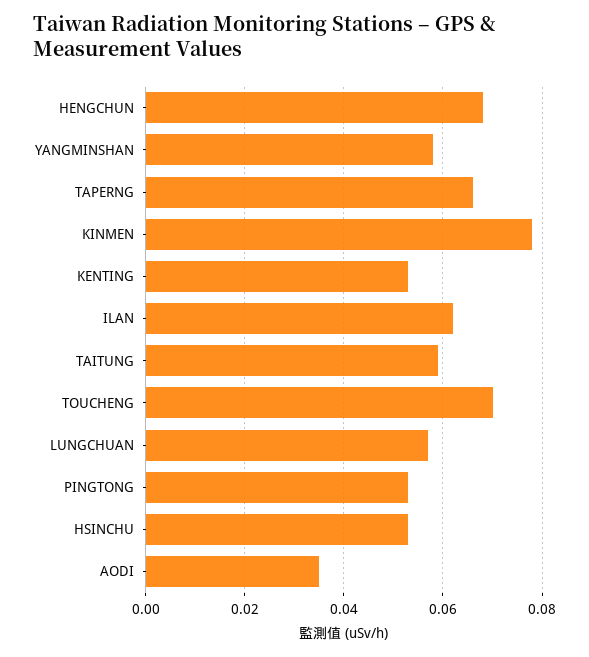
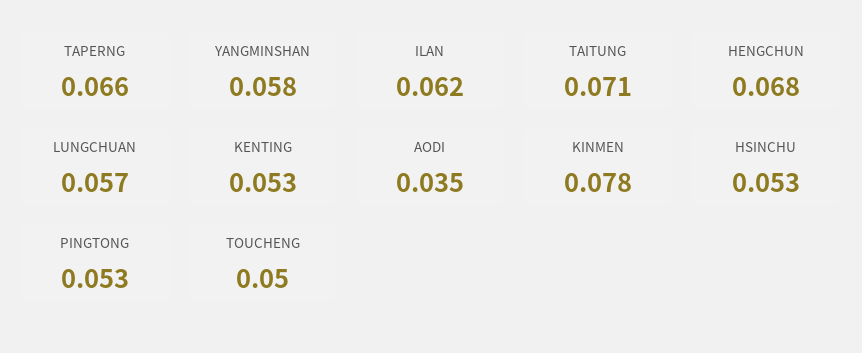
TAITUNG: 0.06 -> 0.071
TOUCHENG: 0.07 -> 0.05

